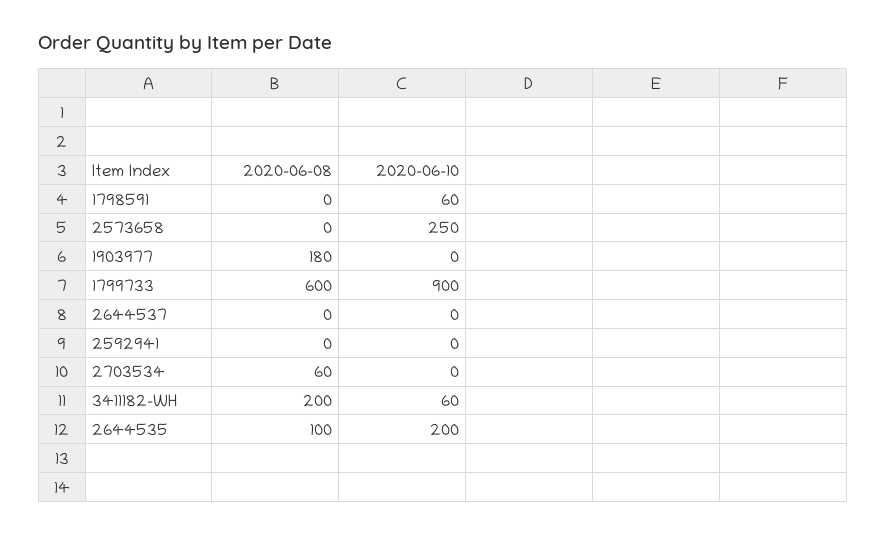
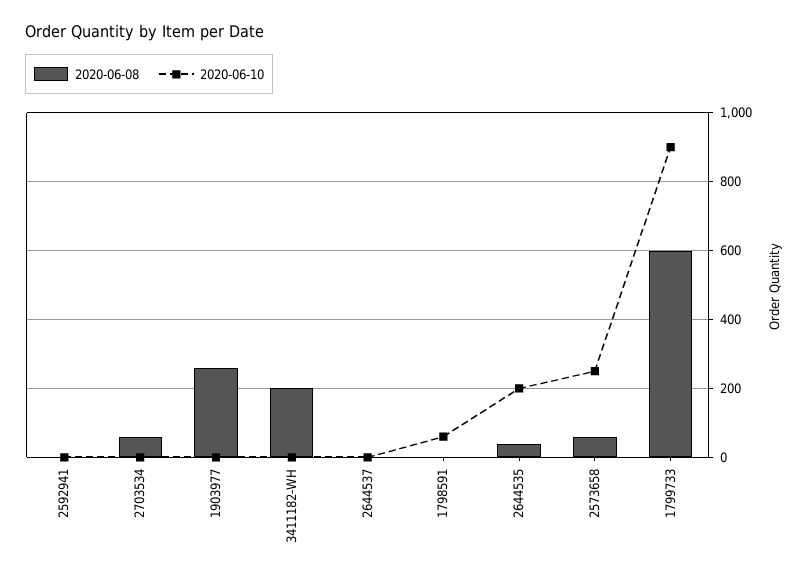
2020-06-08, 2573658: 0 -> 60
2020-06-08, 1903977: 180 -> 260
2020-06-10, 3411182-WH: 60 -> 0
2020-06-08, 2644535: 100 -> 40

